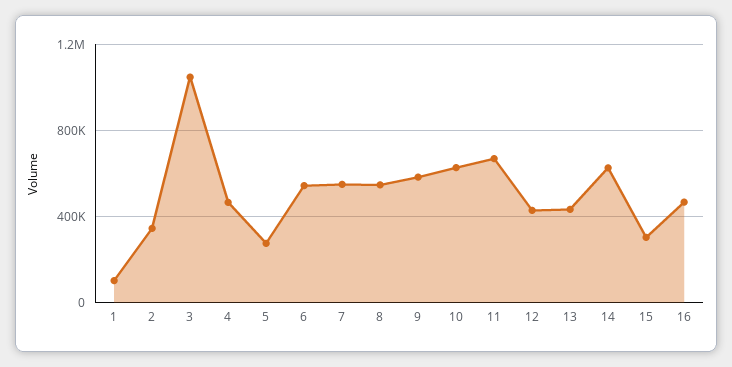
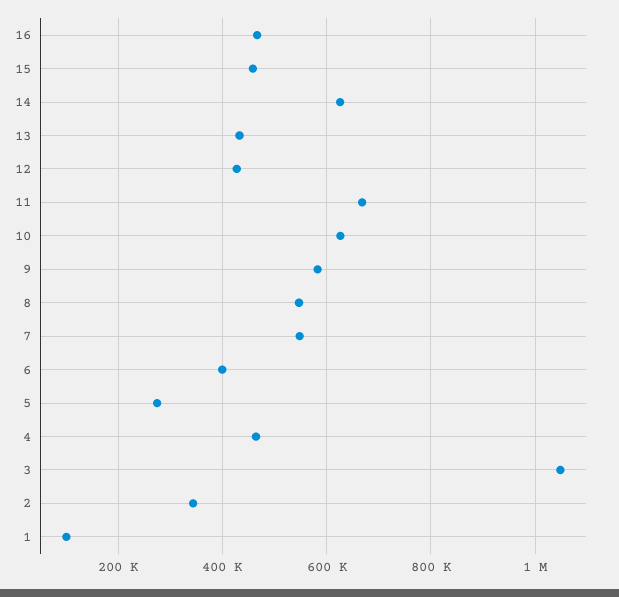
6: 550000 -> 400000
15: 300000 -> 460000

